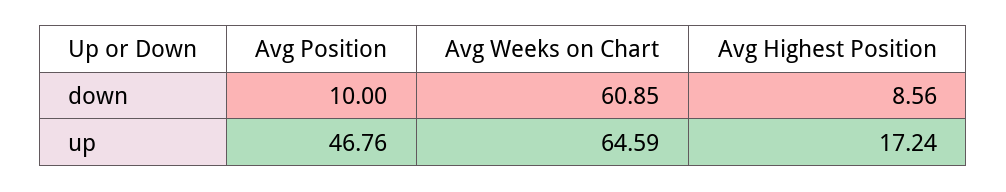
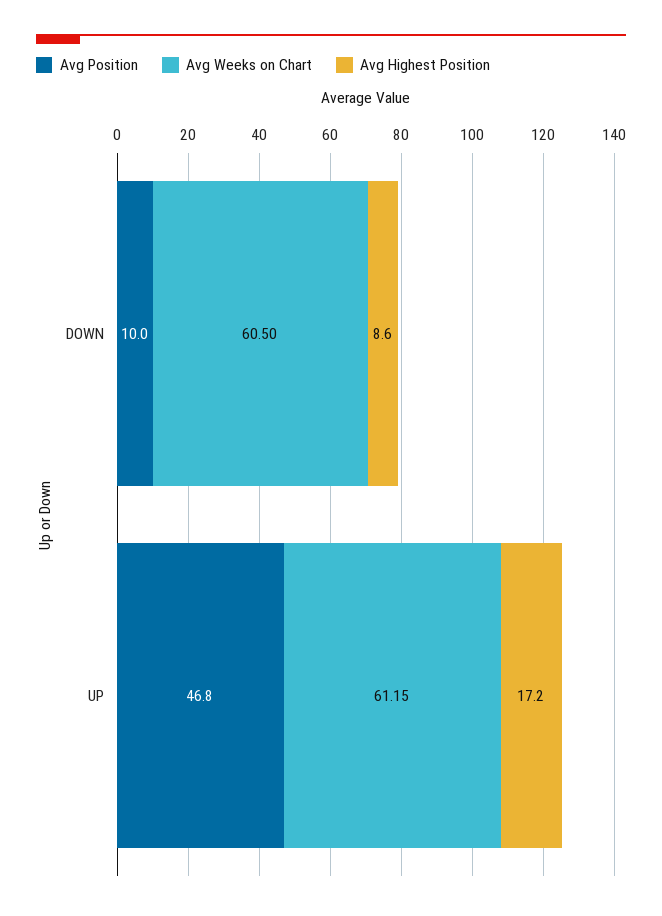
Avg Weeks on Chart, down: 60.85 -> 60.5
Avg Weeks on Chart, up: 64.59 -> 61.15

